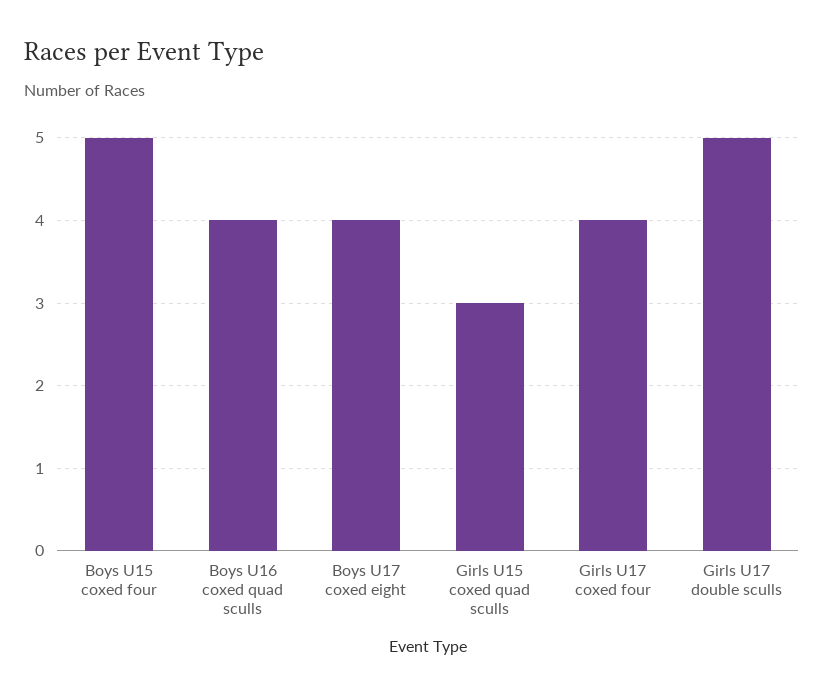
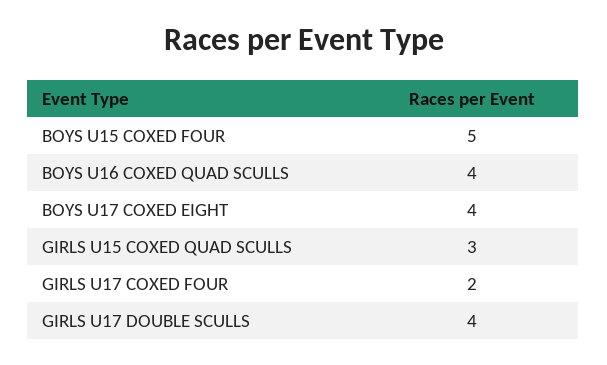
Girls U17 coxed four: 4 -> 2
Girls U17 double sculls: 5 -> 4

